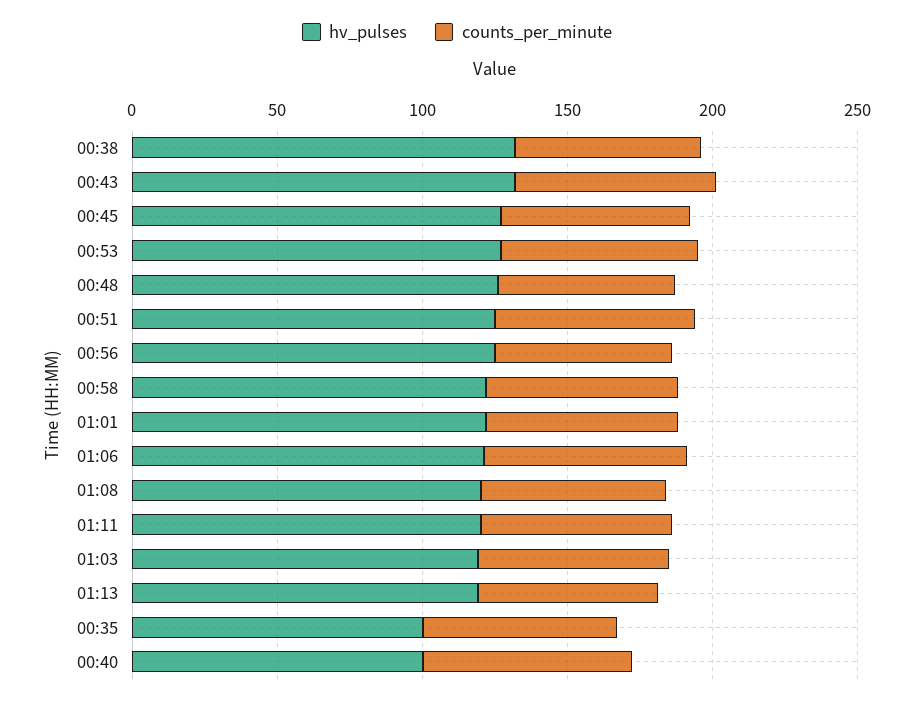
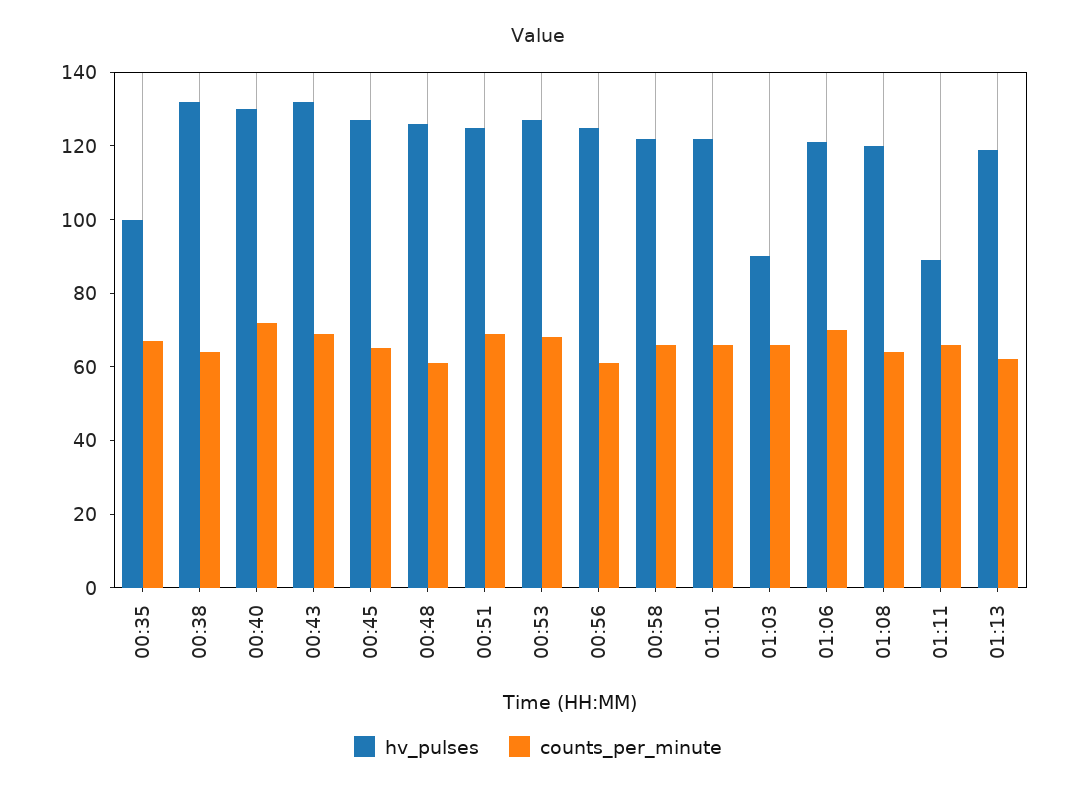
hv_pulses, 01:11: 120 -> 90
hv_pulses, 01:03: 120 -> 90
hv_pulses, 00:40: 100 -> 130

